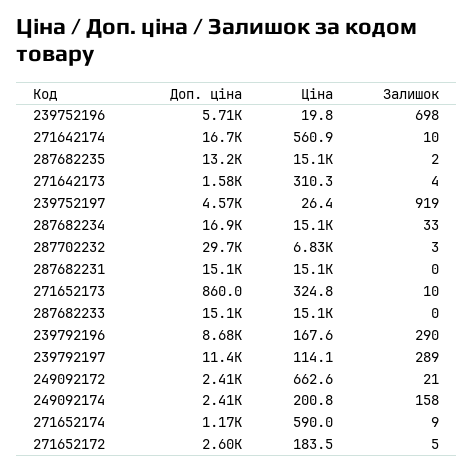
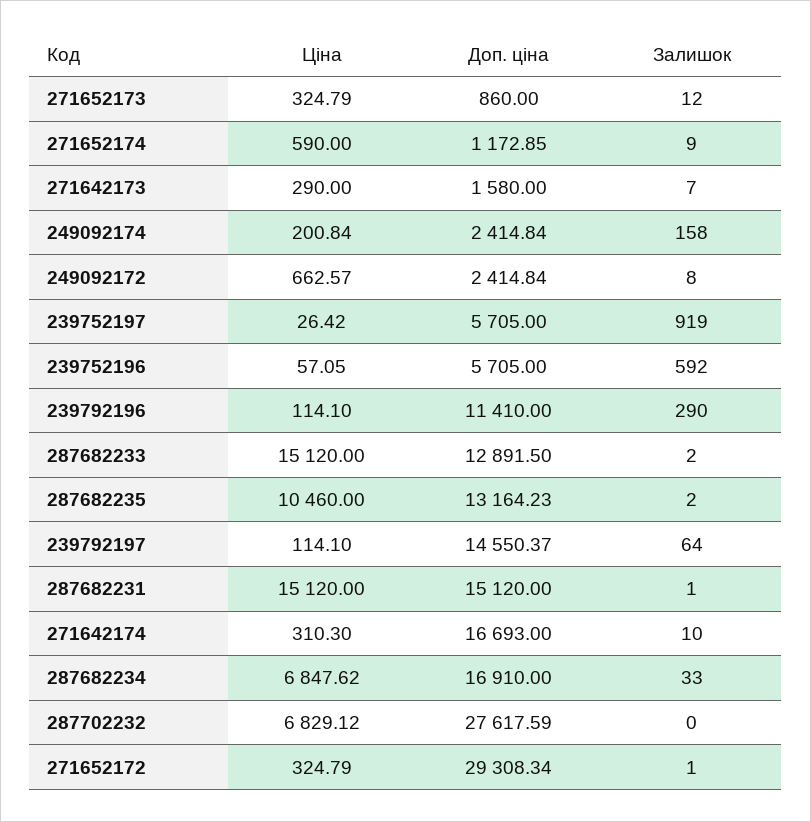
Ціна, 239752196: 19.8 -> 57.05
Залишок, 239752196: 698 -> 592
Ціна, 271642174: 560.9 -> 310.3
Ціна, 287682235: 15100 -> 10460
Ціна, 271642173: 310.3 -> 290
Залишок, 271642173: 4 -> 7
Доп. ціна, 239752197: 4570 -> 5705
Ціна, 287682234: 15100 -> 6847.62
Доп. ціна, 287702232: 29700 -> 27617.59
Залишок, 287702232: 3 -> 0
Залишок, 287682231: 0 -> 1
Залишок, 271652173: 10 -> 12
Доп. ціна, 287682233: 15100 -> 12891.5
Залишок, 287682233: 0 -> 2
Доп. ціна, 239792196: 8680 -> 11410
Ціна, 239792196: 167.6 -> 114.1
Доп. ціна, 239792197: 11400 -> 14550.37
Залишок, 239792197: 289 -> 64
Залишок, 249092172: 21 -> 8
Доп. ціна, 271652172: 2600 -> 29308.34
Ціна, 271652172: 183.5 -> 324.79
Залишок, 271652172: 5 -> 1

